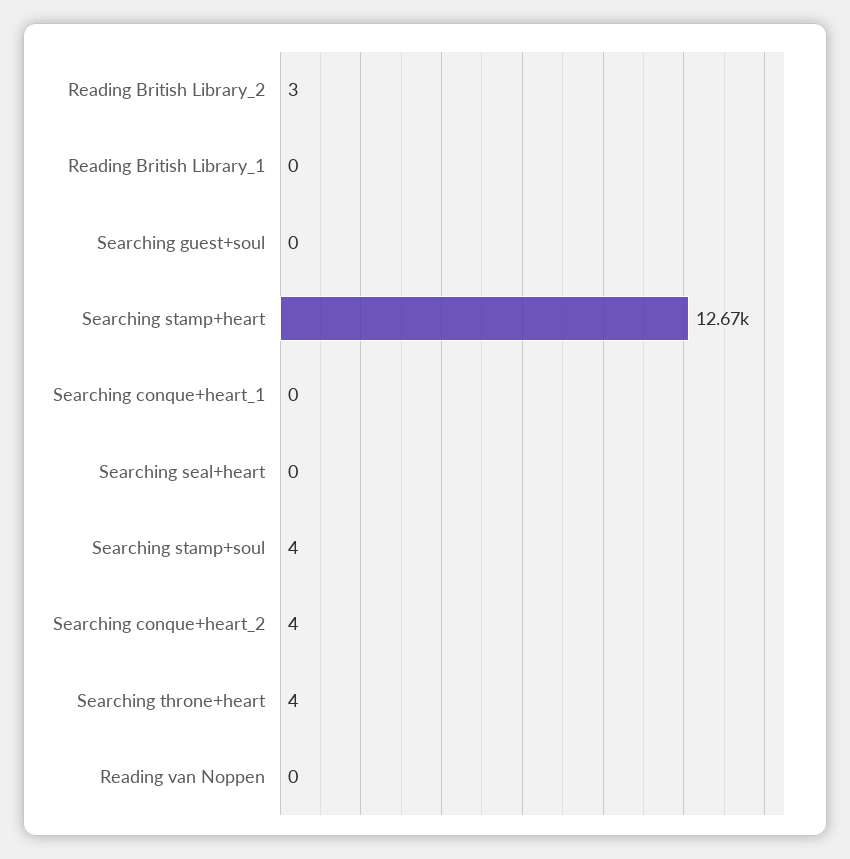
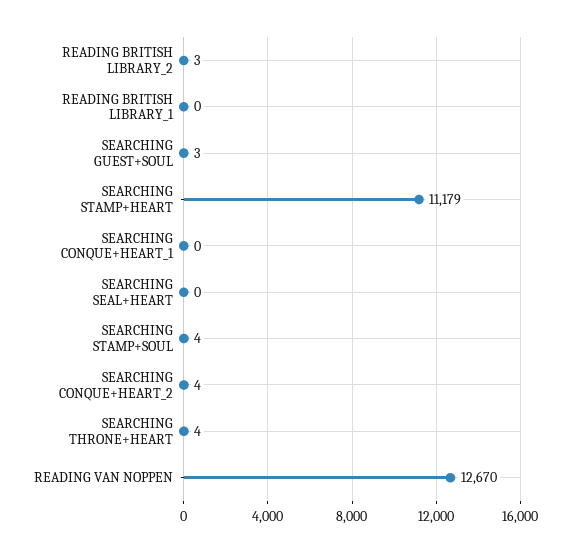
Searching guest+soul: 0 -> 3
Searching stamp+heart: 12670 -> 11179
Reading van Noppen: 0 -> 12670

